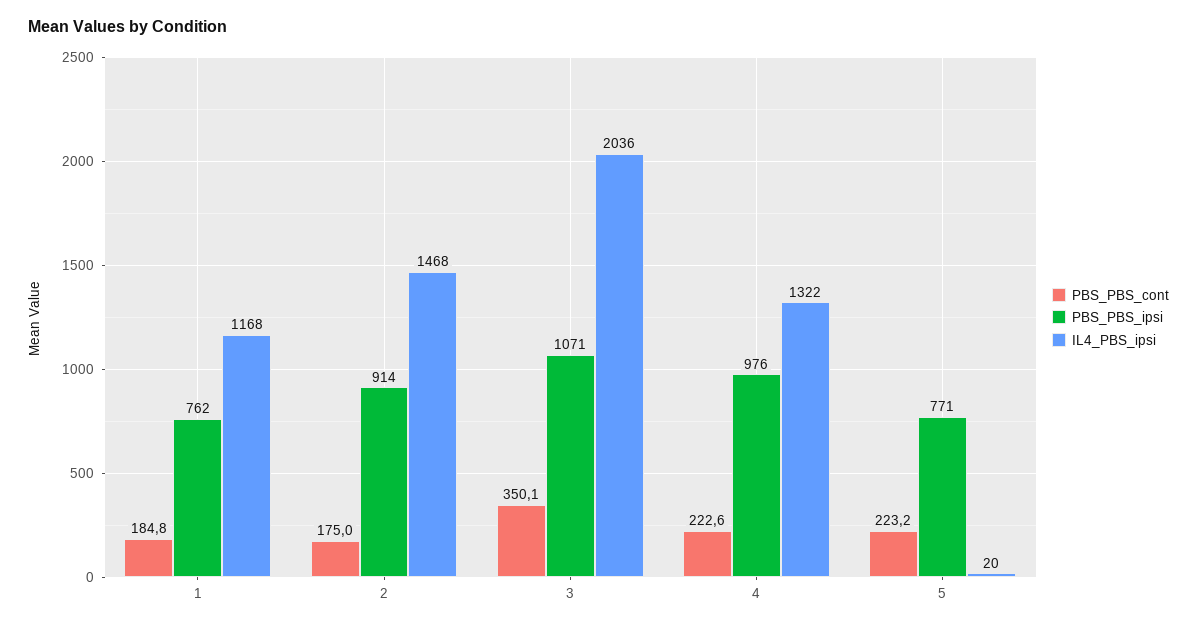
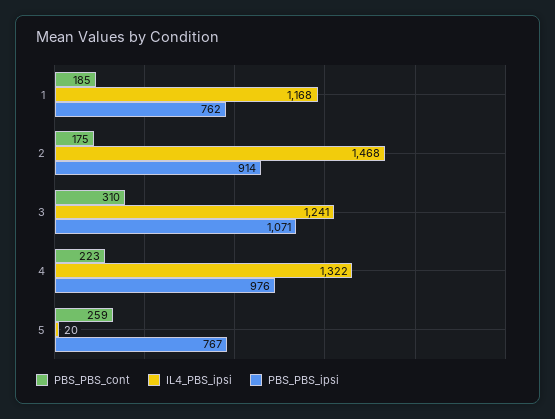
PBS_PBS_cont, 3: 350.1 -> 310
IL4_PBS_ipsi, 3: 2036 -> 1241
PBS_PBS_cont, 5: 223.2 -> 259
PBS_PBS_ipsi, 5: 771 -> 767

